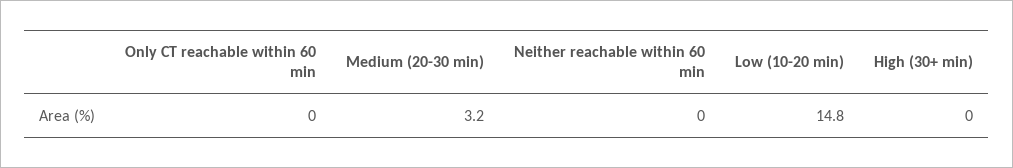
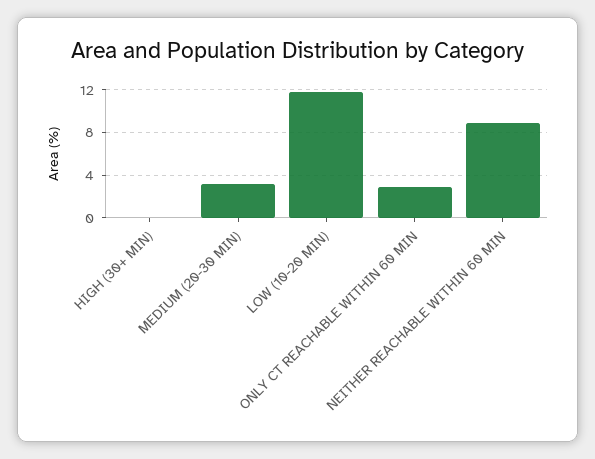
Only CT reachable within 60 min: 0 -> 3
Neither reachable within 60 min: 0 -> 9
Low (10-20 min): 14.8 -> 12

